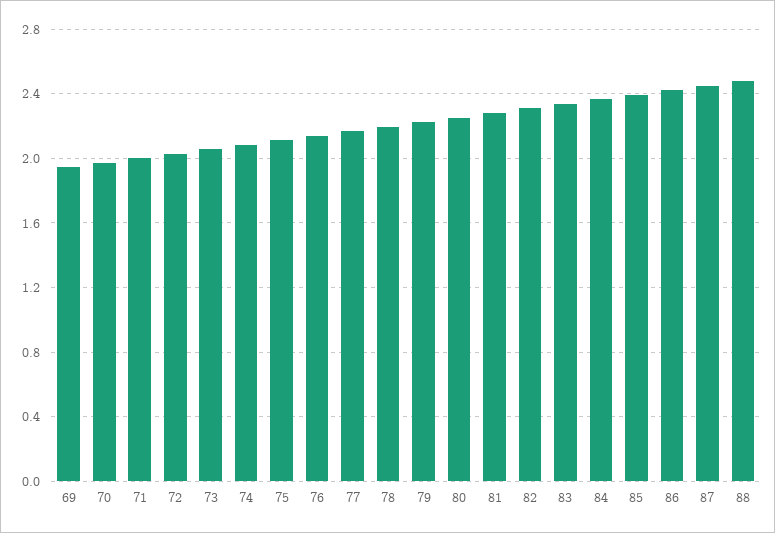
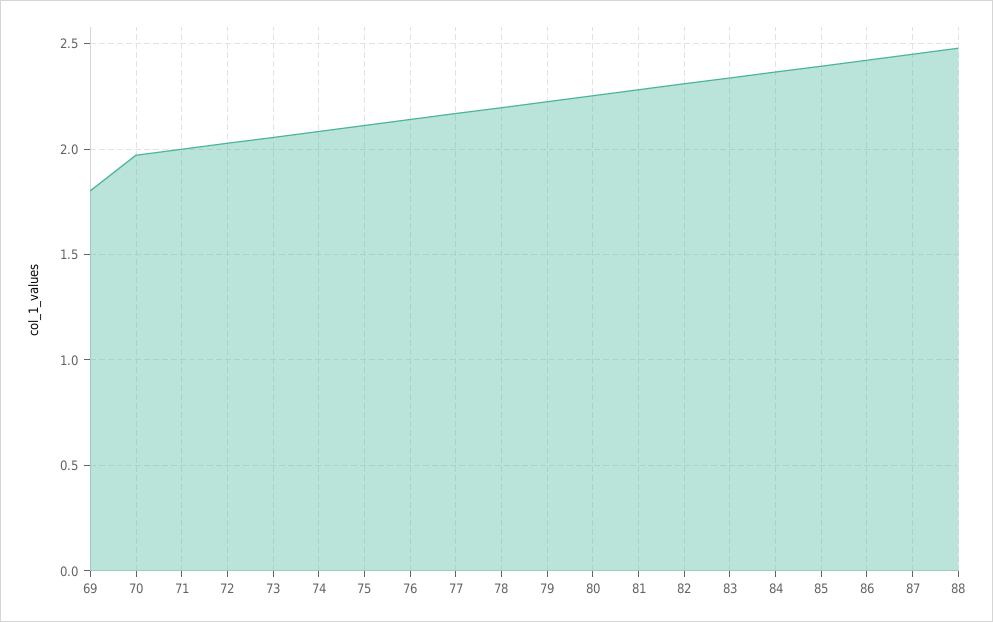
69: 1.95 -> 1.8

